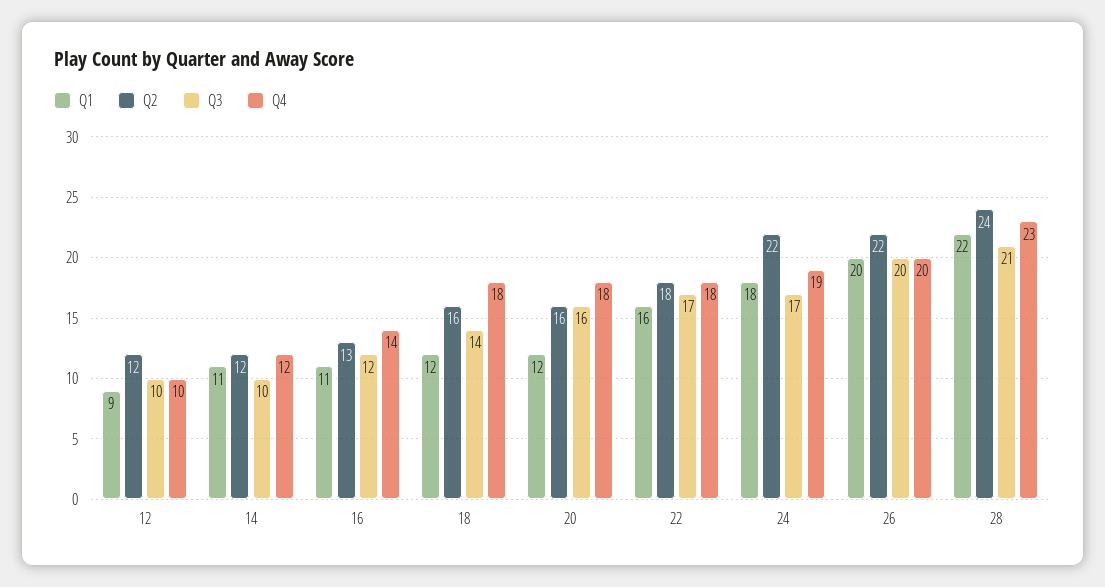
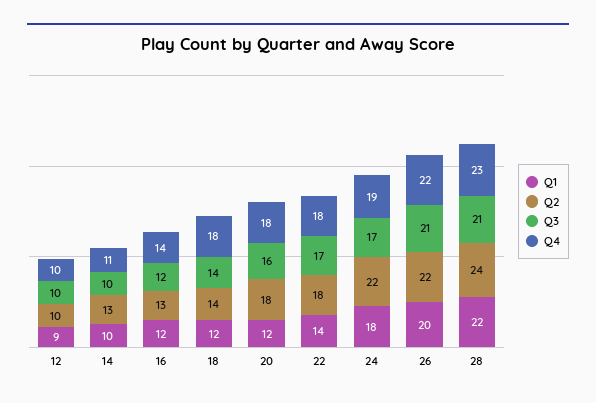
Q2, 12: 12 -> 10
Q1, 14: 11 -> 10
Q2, 14: 12 -> 13
Q4, 14: 12 -> 11
Q1, 16: 11 -> 12
Q2, 18: 16 -> 14
Q2, 20: 16 -> 18
Q1, 22: 16 -> 14
Q3, 26: 20 -> 21
Q4, 26: 20 -> 22

